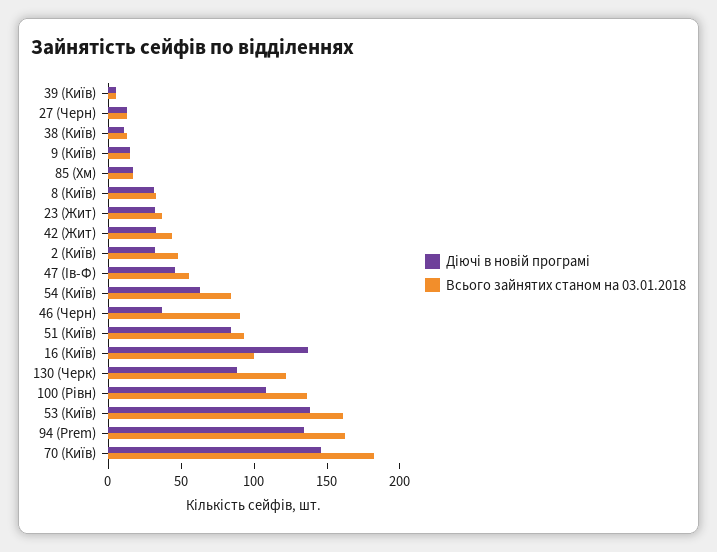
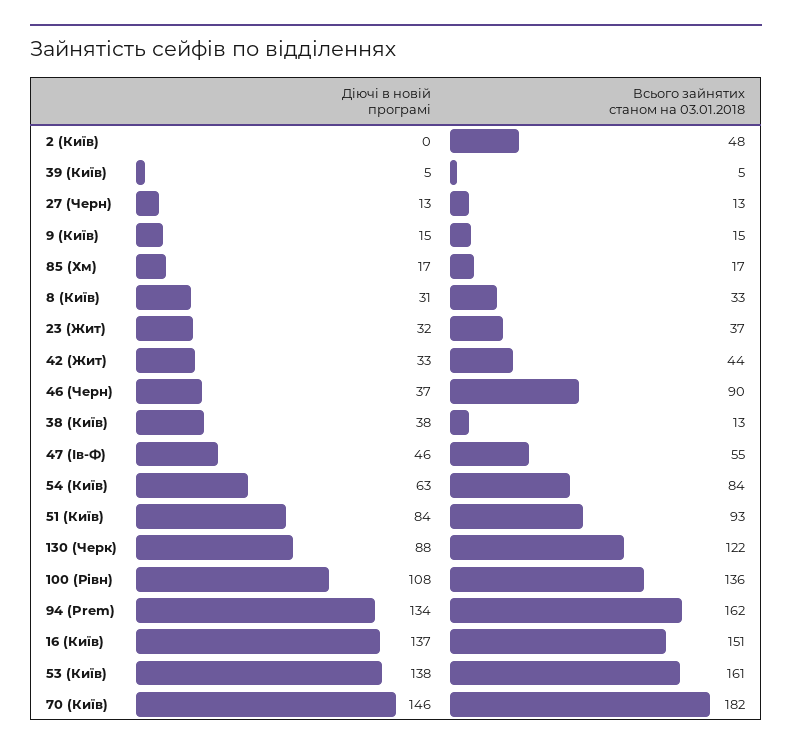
Діючі в новій програмі, 38 (Київ): 10 -> 38
Діючі в новій програмі, 2 (Київ): 30 -> 0
Всього зайнятих станом на 03.01.2018, 16 (Київ): 100 -> 151

